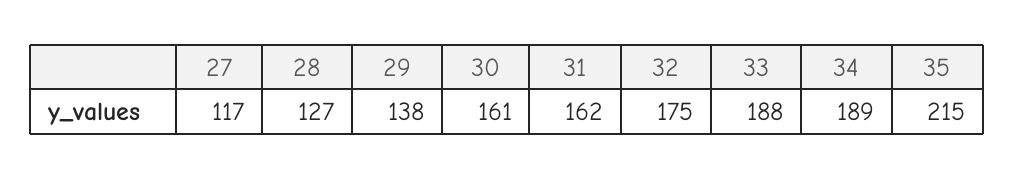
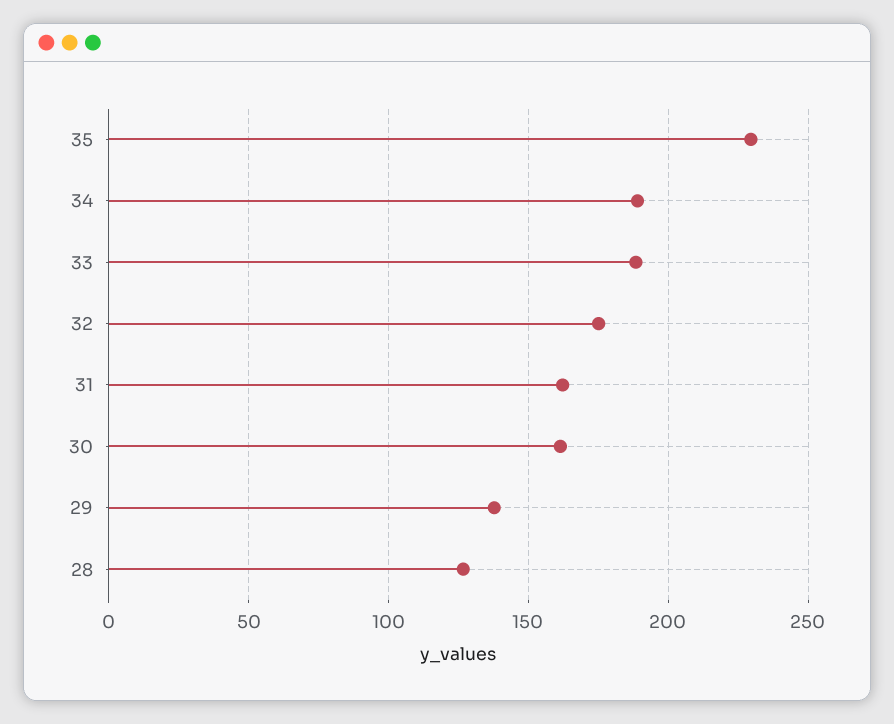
27: 117 -> none
35: 215 -> 230

